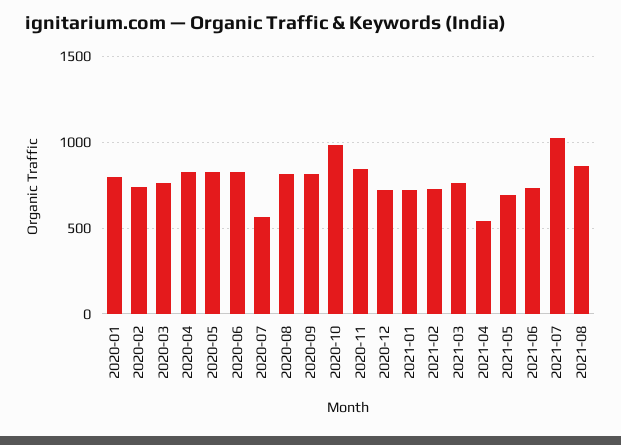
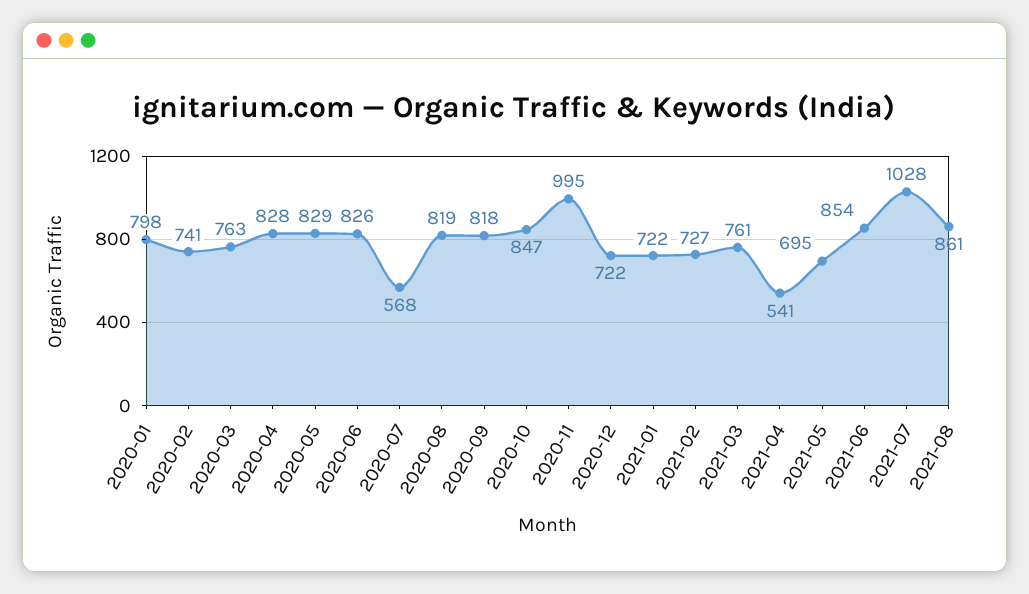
2020-10: 1000 -> 847
2020-11: 850 -> 995
2021-06: 750 -> 854

